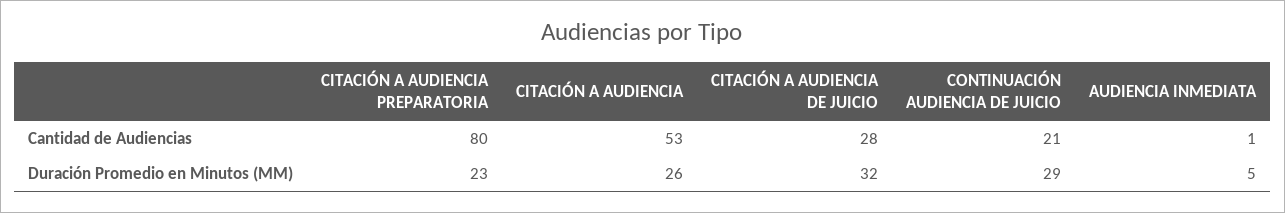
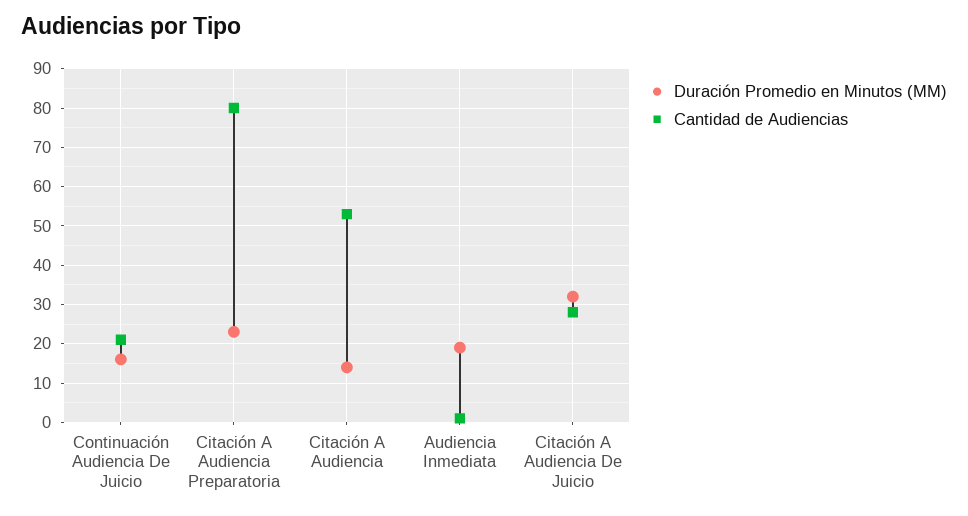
Duración Promedio en Minutos (MM), CITACIÓN A AUDIENCIA: 26 -> 15
Duración Promedio en Minutos (MM), CONTINUACIÓN AUDIENCIA DE JUICIO: 29 -> 15
Duración Promedio en Minutos (MM), AUDIENCIA INMEDIATA: 5 -> 20

